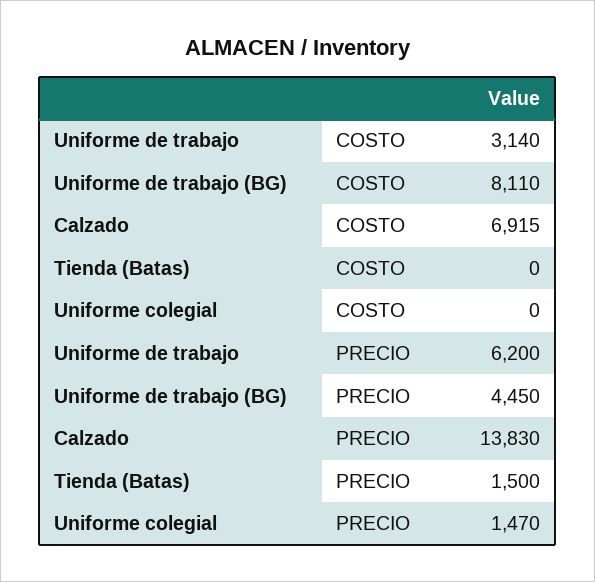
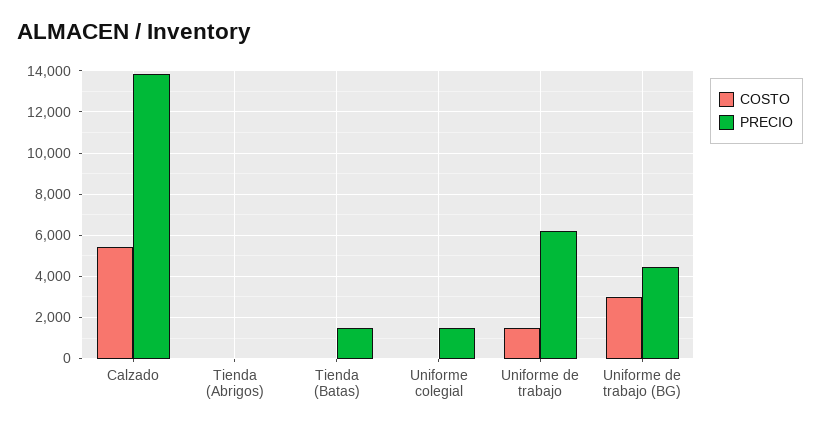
COSTO, Uniforme de trabajo: 3140 -> 1500
COSTO, Uniforme de trabajo (BG): 8110 -> 3000
COSTO, Calzado: 6915 -> 5500
COSTO, Tienda (Abrigos): none -> 0
PRECIO, Tienda (Abrigos): none -> 0

